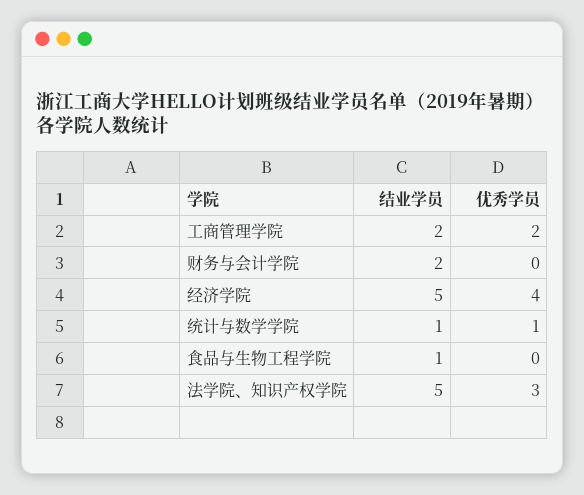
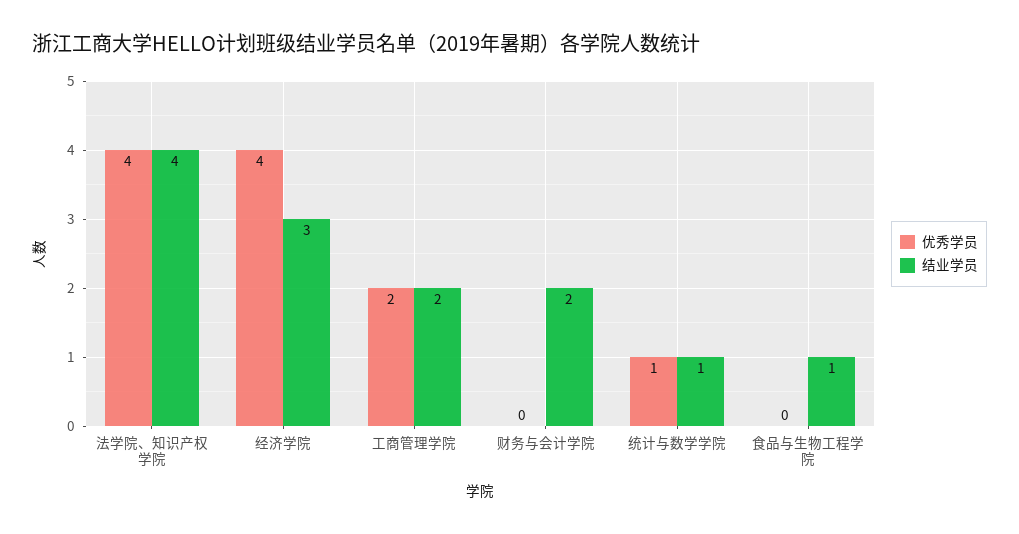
结业学员, 经济学院: 5 -> 3
结业学员, 法学院、知识产权学院: 5 -> 4
优秀学员, 法学院、知识产权学院: 3 -> 4

